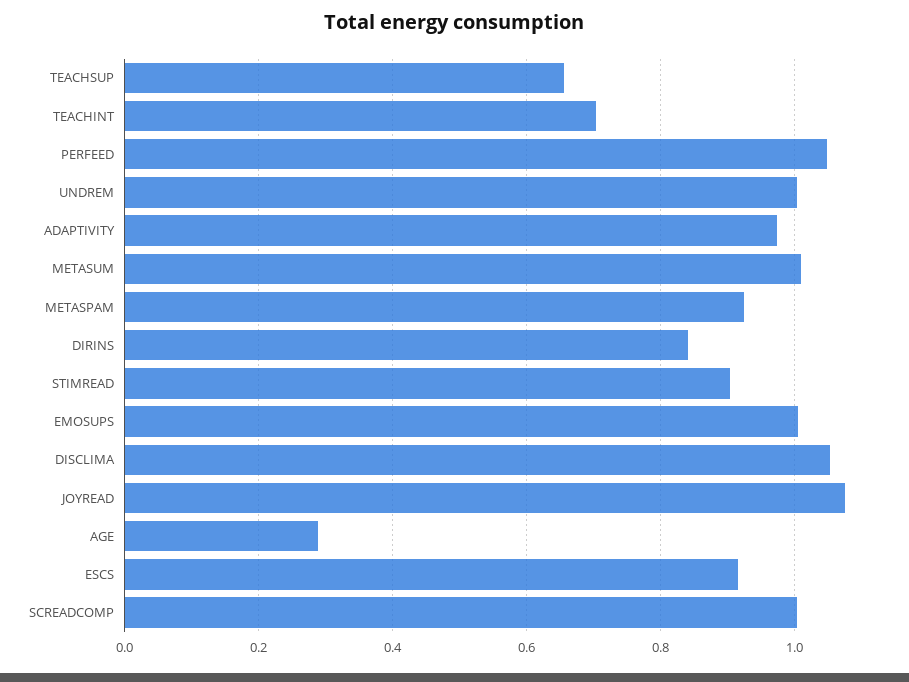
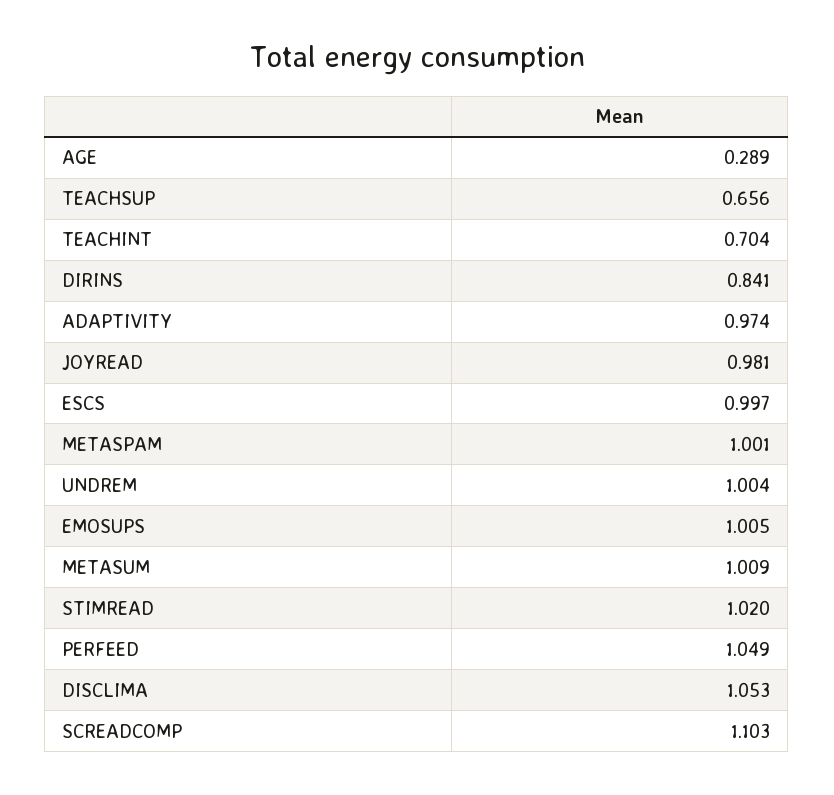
METASPAM: 0.92 -> 1.001
STIMREAD: 0.9 -> 1.02
JOYREAD: 1.08 -> 0.981
ESCS: 0.92 -> 0.997
SCREADCOMP: 1 -> 1.103

